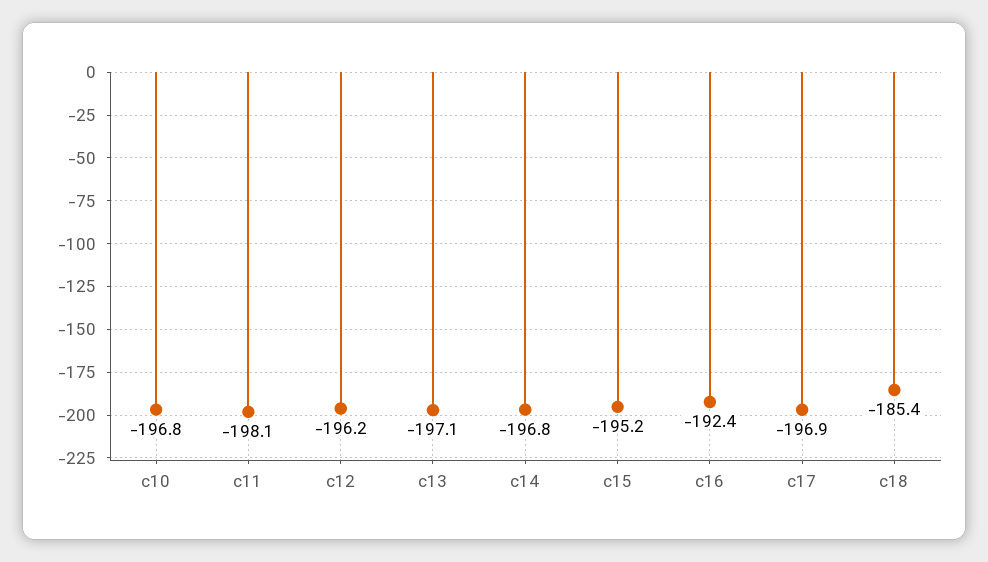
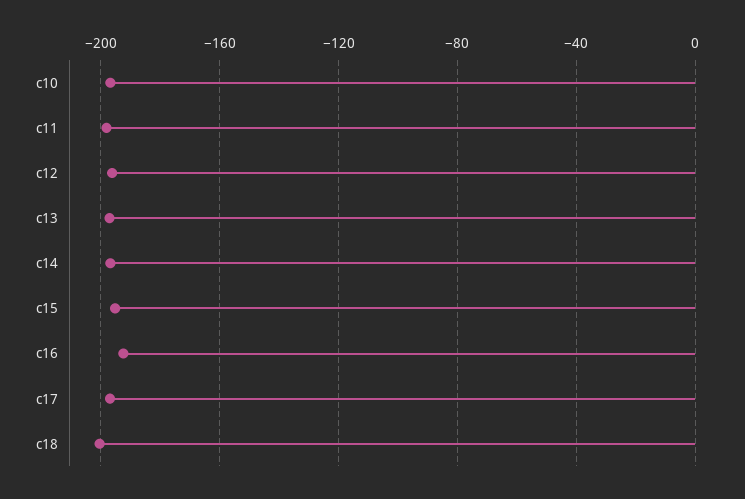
c18: -185.4 -> -200

